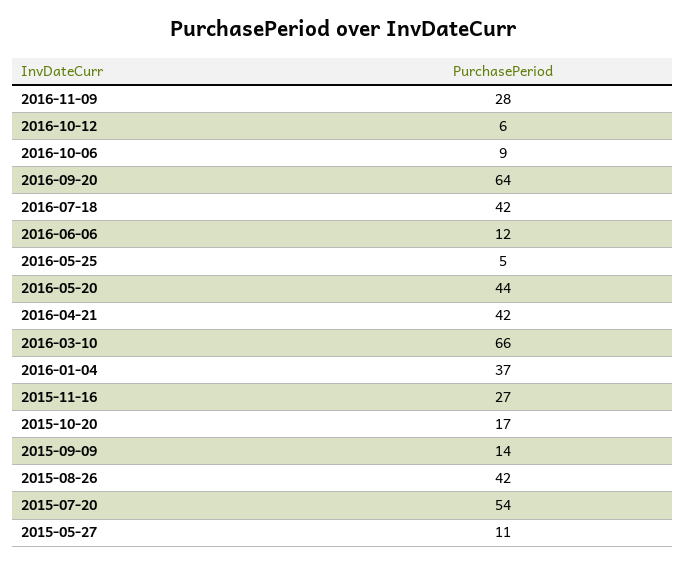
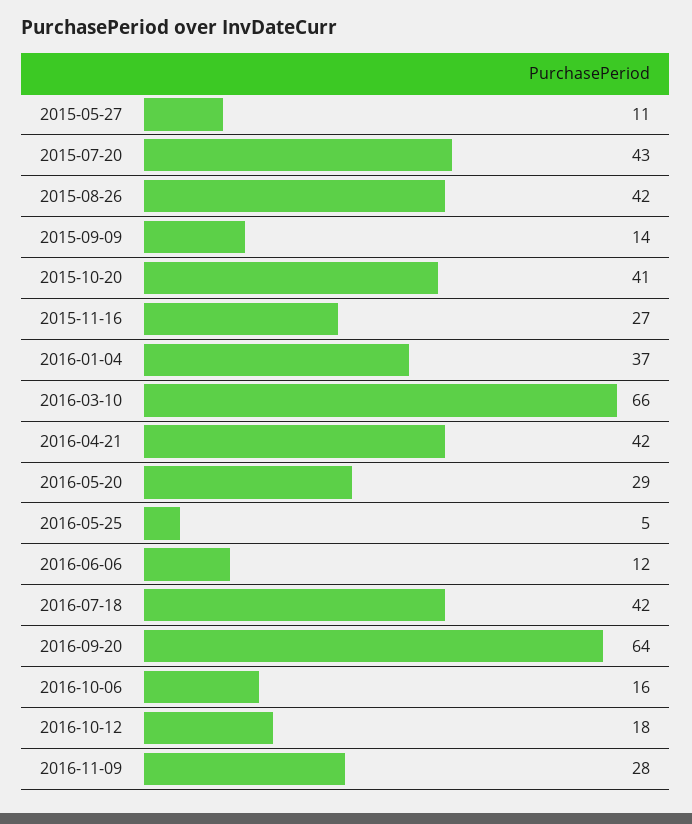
2016-10-12: 6 -> 18
2016-10-06: 9 -> 16
2016-05-20: 44 -> 29
2015-10-20: 17 -> 41
2015-07-20: 54 -> 43

